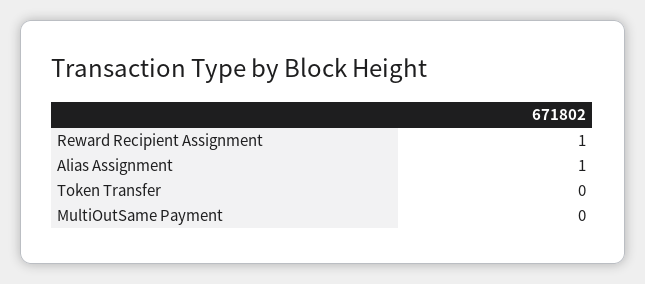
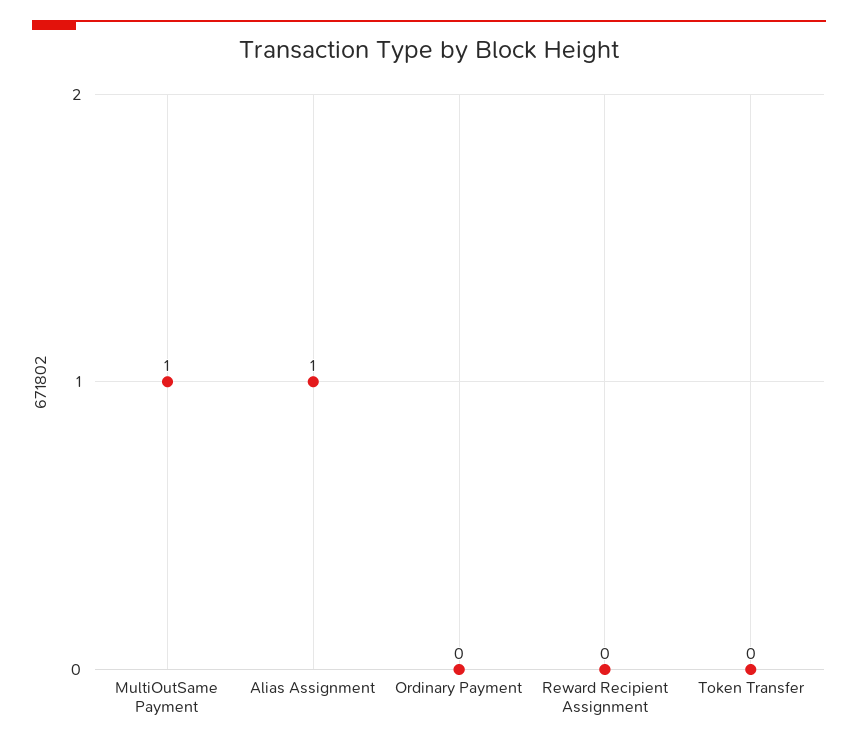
Reward Recipient Assignment: 1 -> 0
MultiOutSame Payment: 0 -> 1
Ordinary Payment: none -> 0

